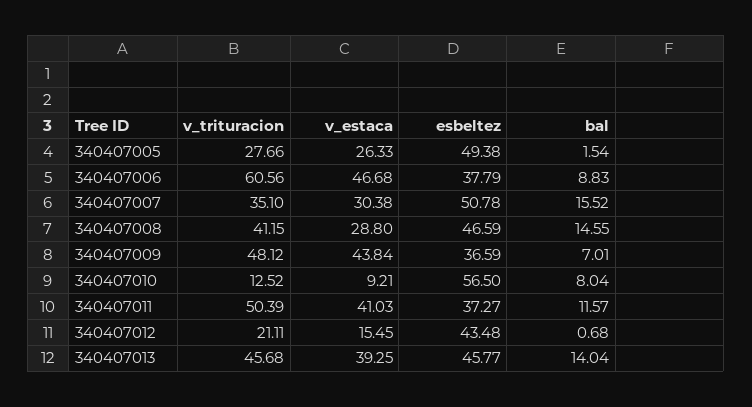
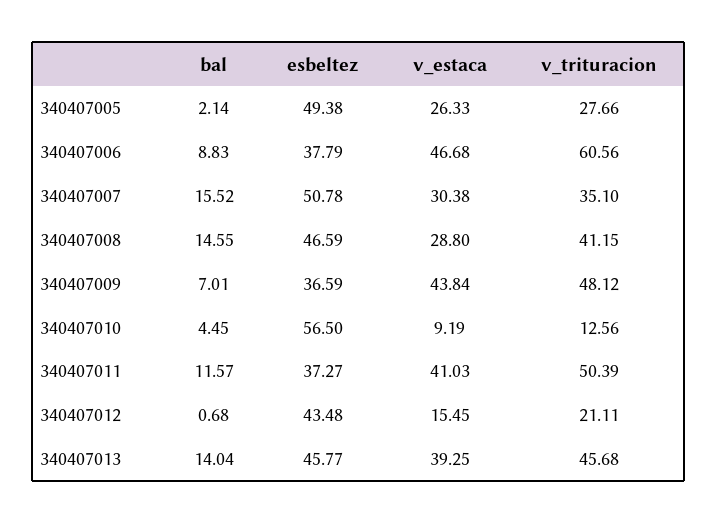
bal, 340407005: 1.54 -> 2.14
v_trituracion, 340407010: 12.52 -> 12.56
v_estaca, 340407010: 9.21 -> 9.19
bal, 340407010: 8.04 -> 4.45

